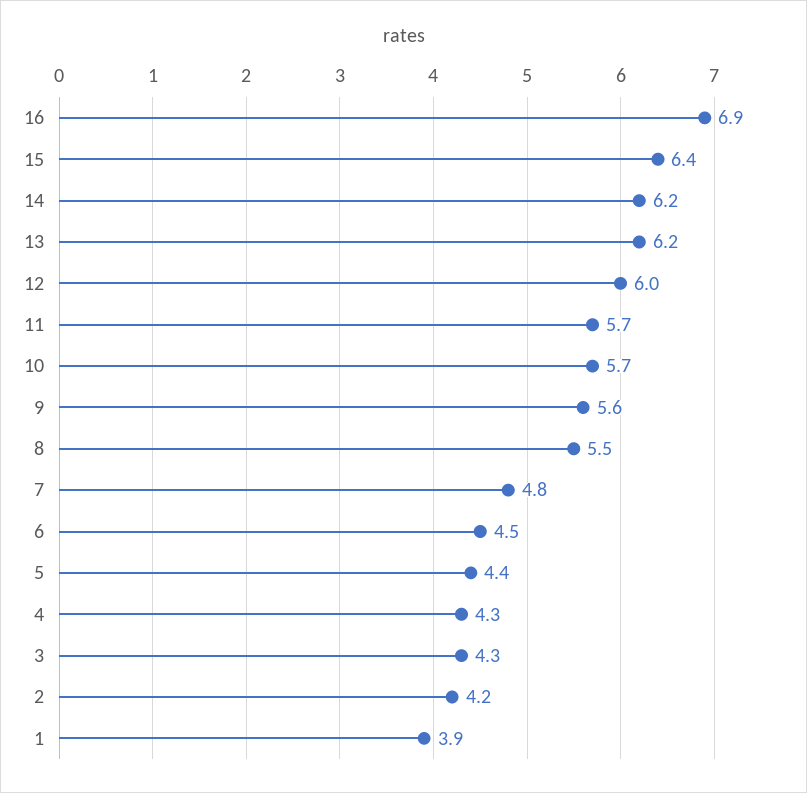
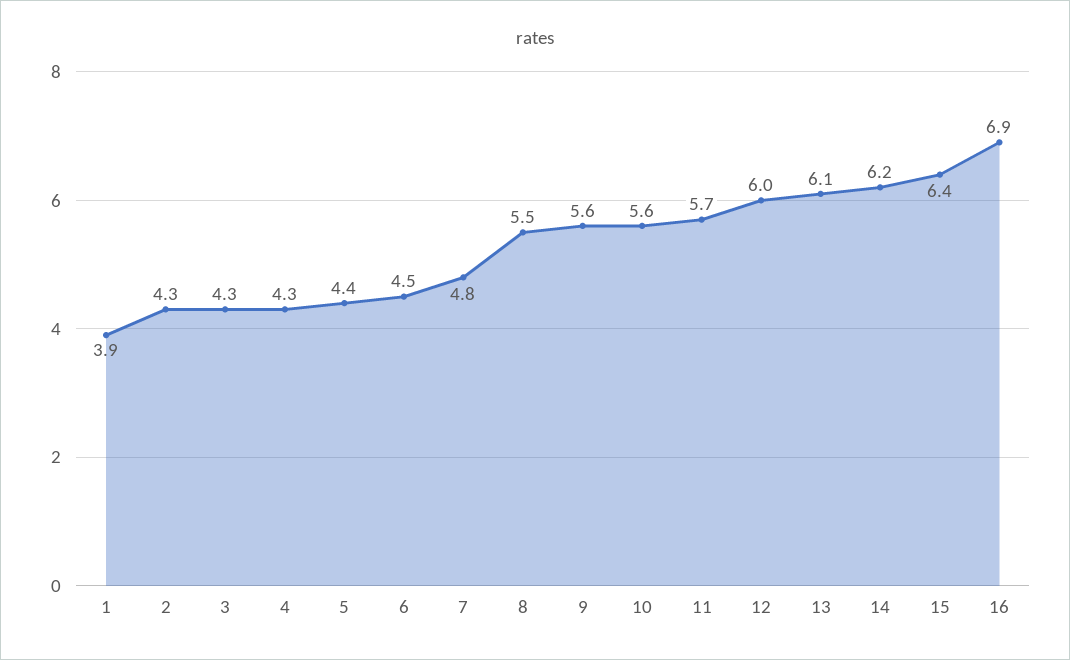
13: 6.2 -> 6.1
10: 5.7 -> 5.6
2: 4.2 -> 4.3

